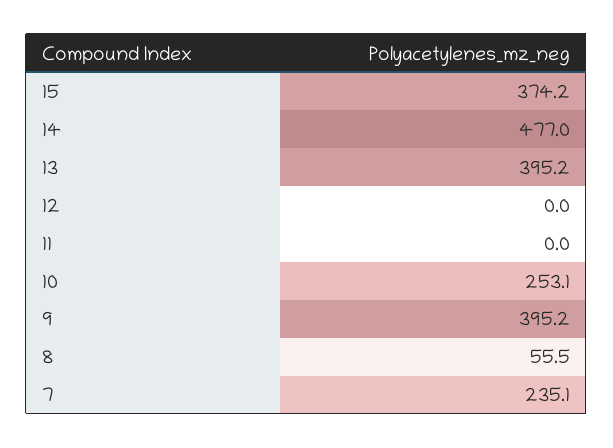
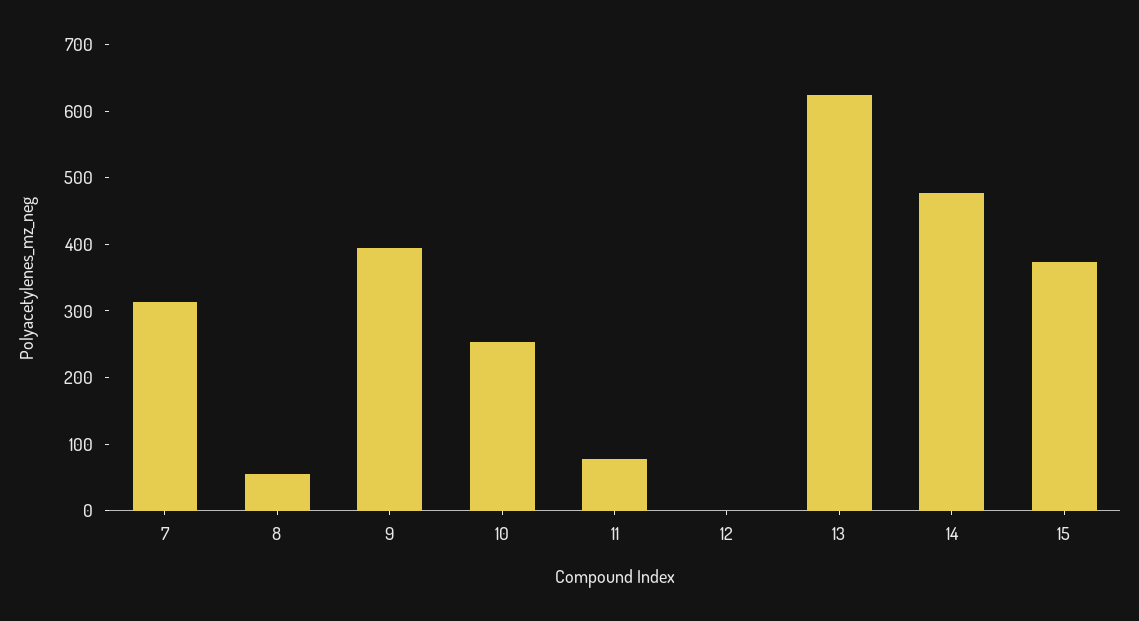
13: 395.2 -> 620
11: 0 -> 80
7: 235.1 -> 320

